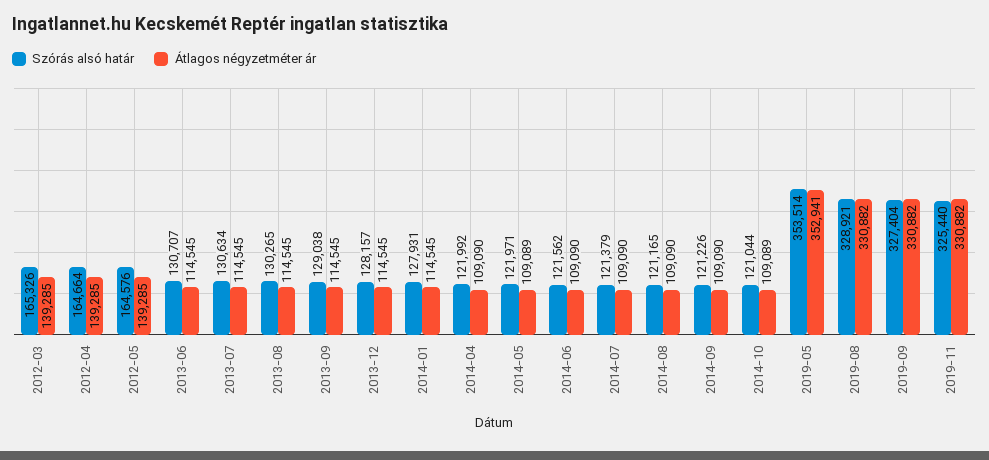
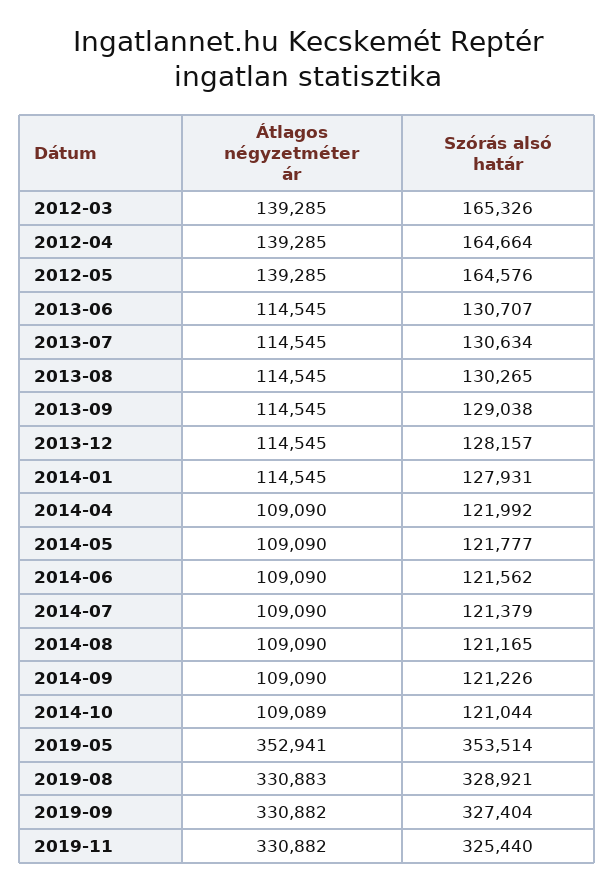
Szórás alsó határ, 2014-05: 121971 -> 121777
Átlagos négyzetméter ár, 2014-05: 109089 -> 109090
Átlagos négyzetméter ár, 2019-08: 330882 -> 330883

